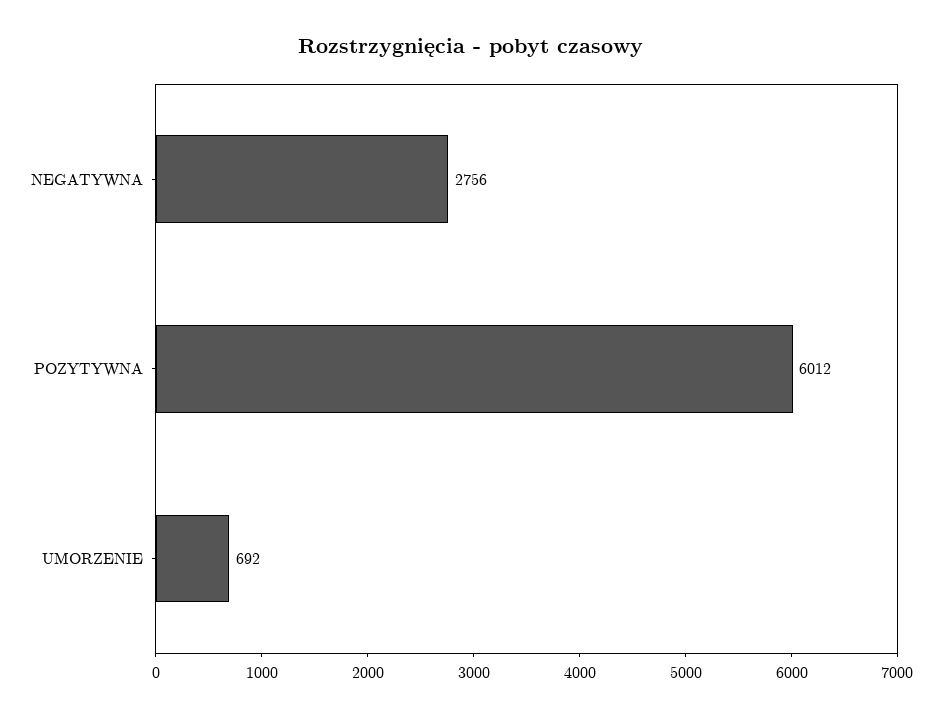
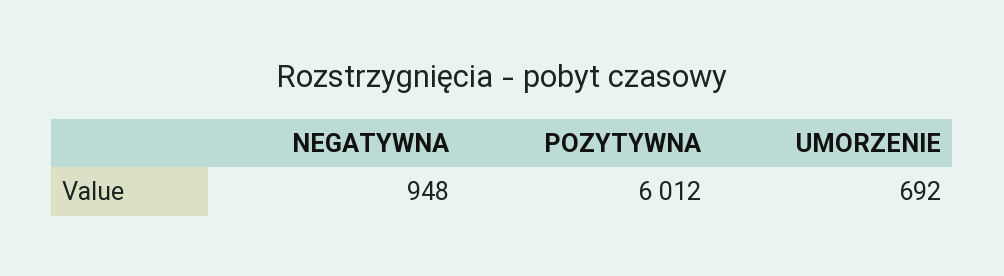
NEGATYWNA: 2756 -> 948

